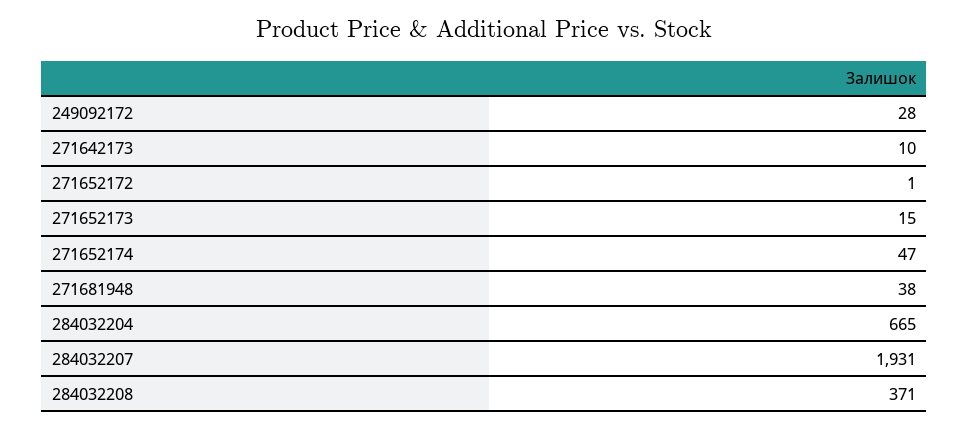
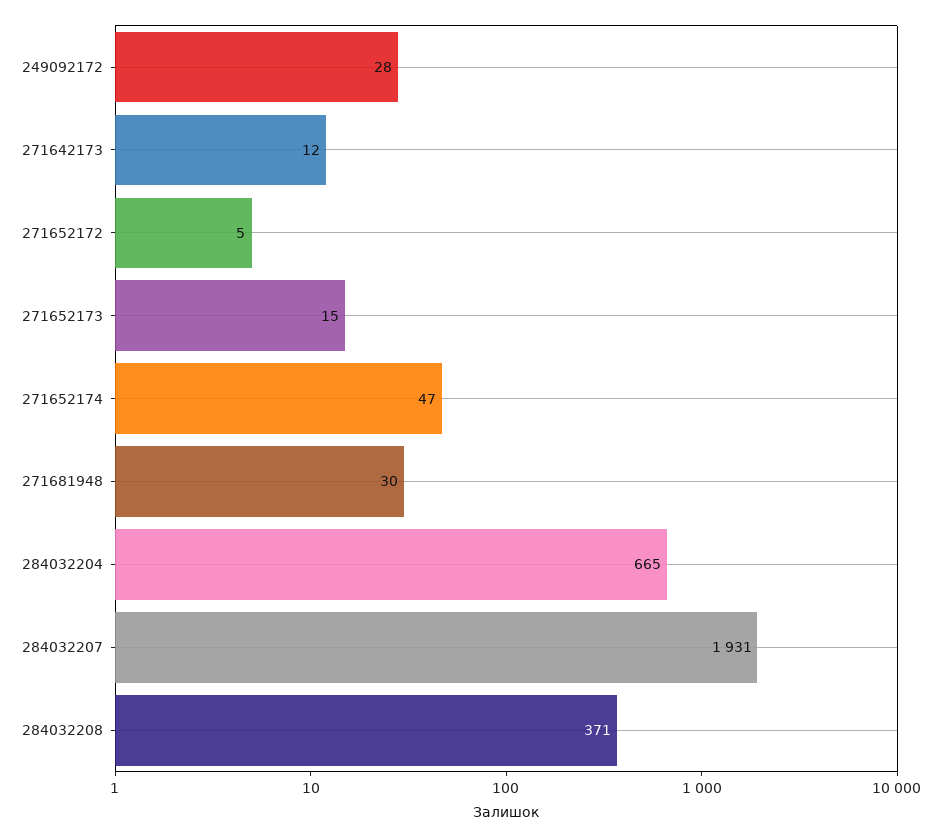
271642173: 10 -> 12
271652172: 1 -> 5
271681948: 38 -> 30

